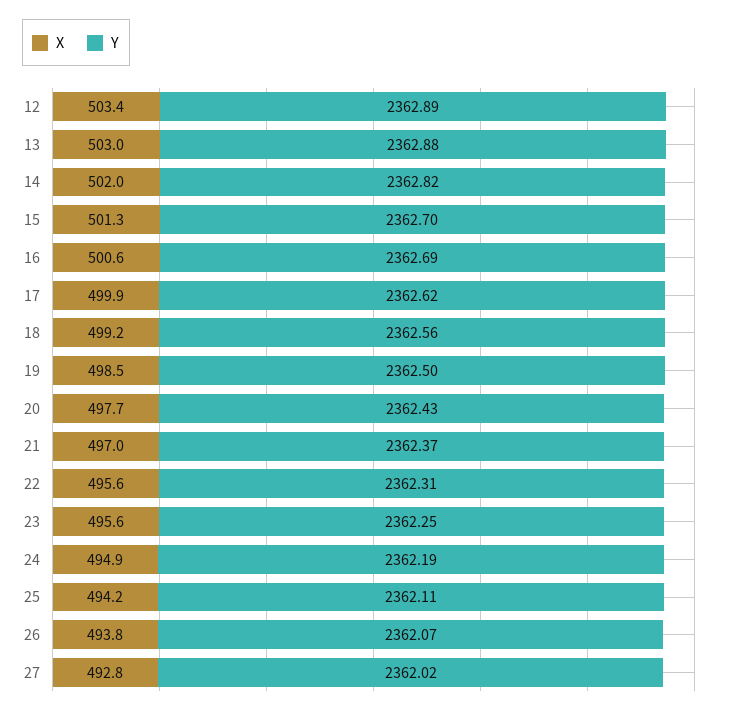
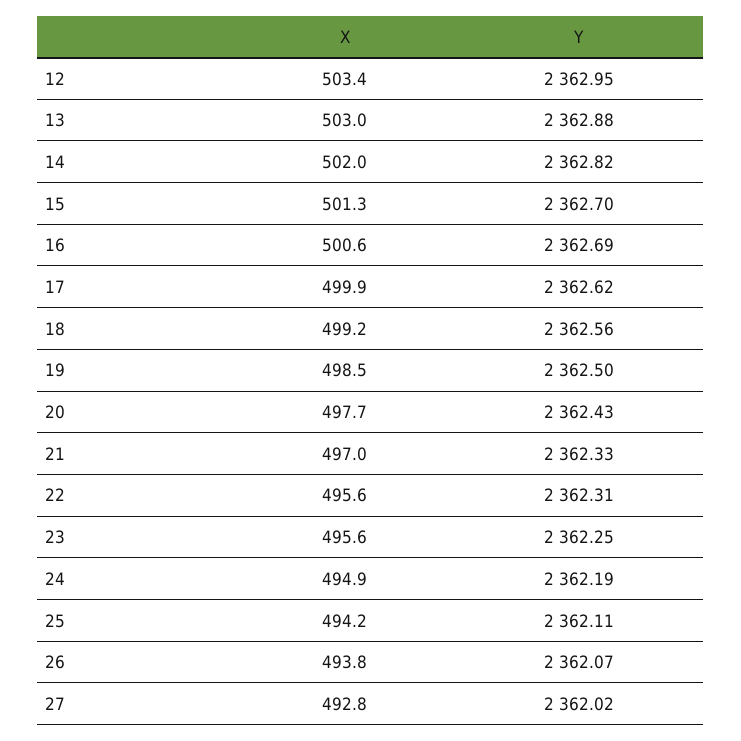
Y, 12: 2362.89 -> 2362.95
Y, 21: 2362.37 -> 2362.33

